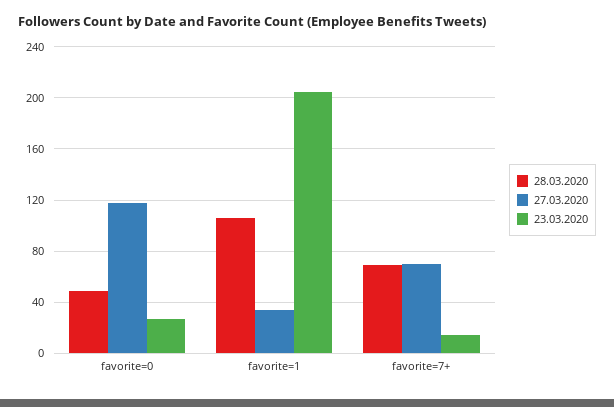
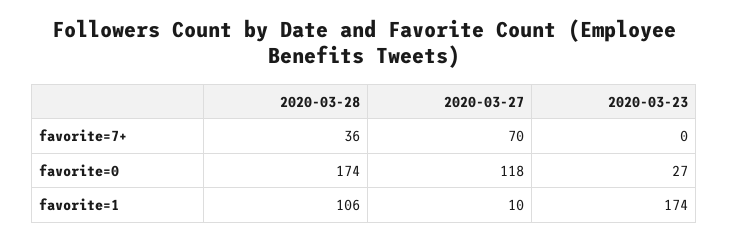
28.03.2020, favorite=0: 50 -> 174
27.03.2020, favorite=1: 35 -> 10
23.03.2020, favorite=1: 205 -> 174
28.03.2020, favorite=7+: 70 -> 36
23.03.2020, favorite=7+: 15 -> 0

